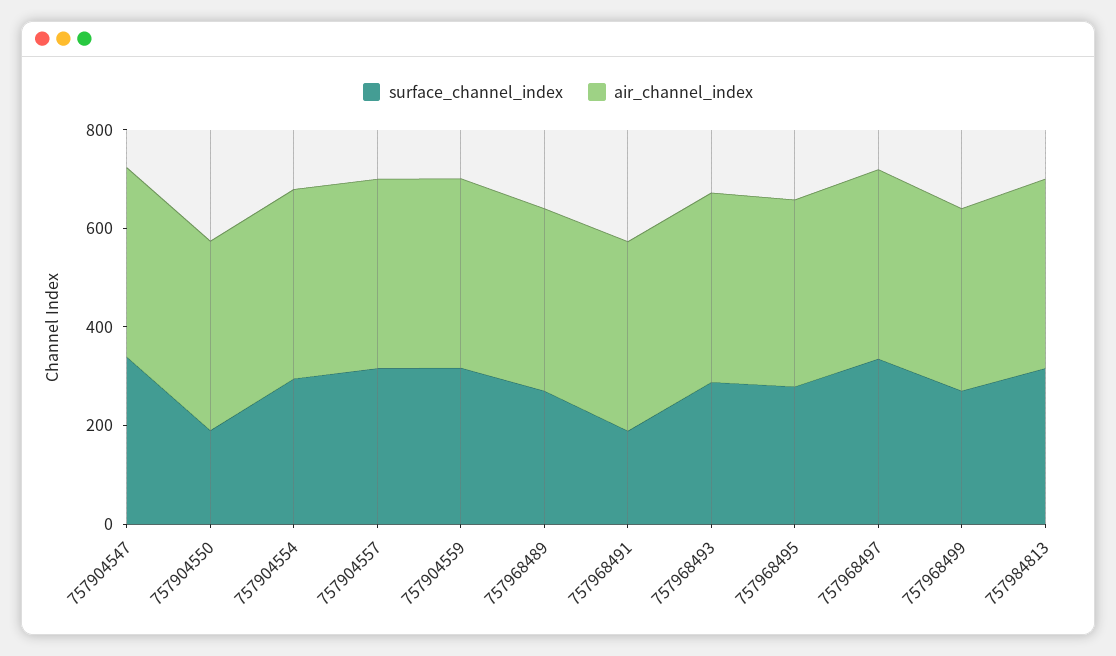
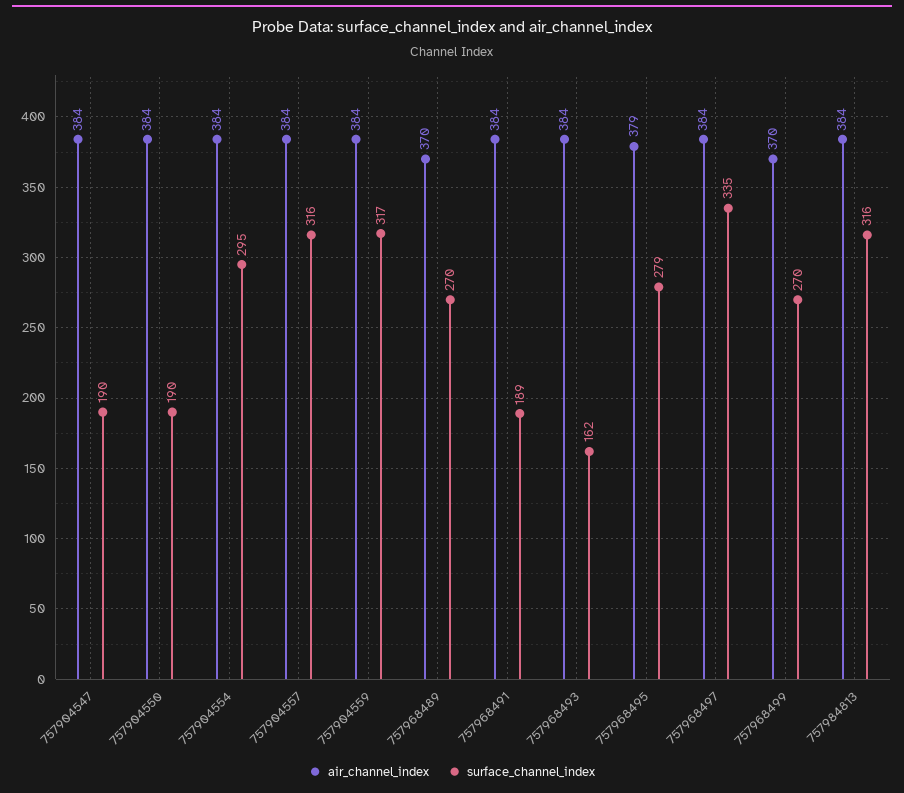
surface_channel_index, 757904547: 350 -> 190
surface_channel_index, 757968493: 300 -> 162

